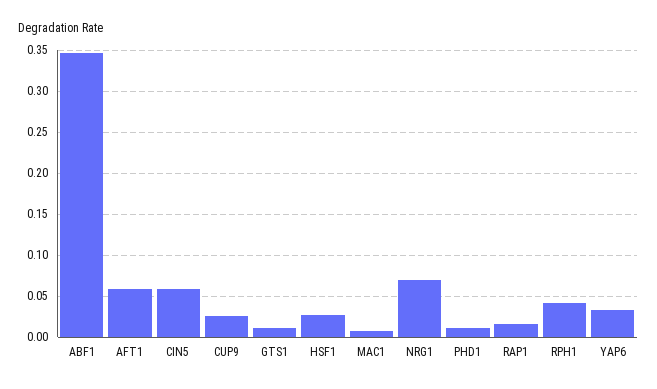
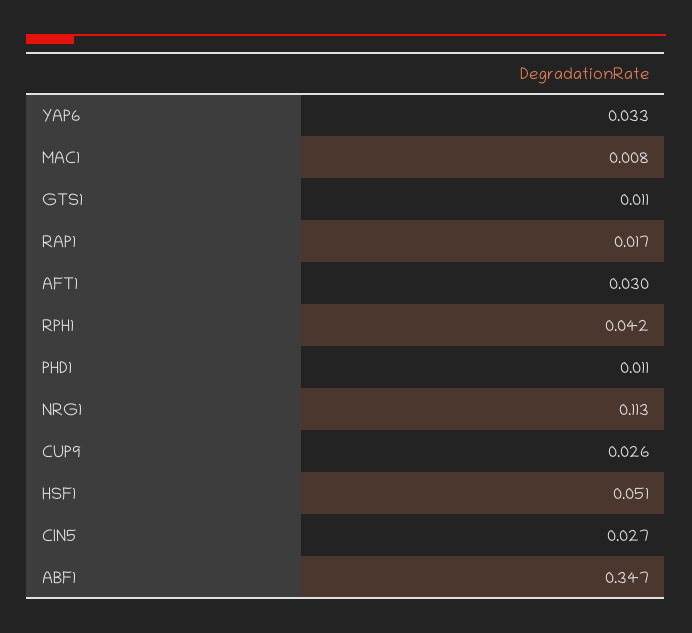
AFT1: 0.06 -> 0.03
CIN5: 0.06 -> 0.027
HSF1: 0.03 -> 0.051
NRG1: 0.07 -> 0.113

